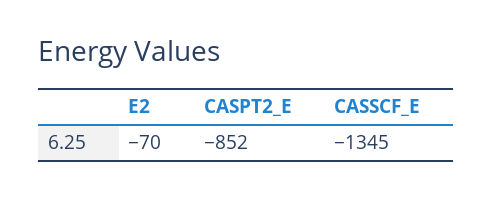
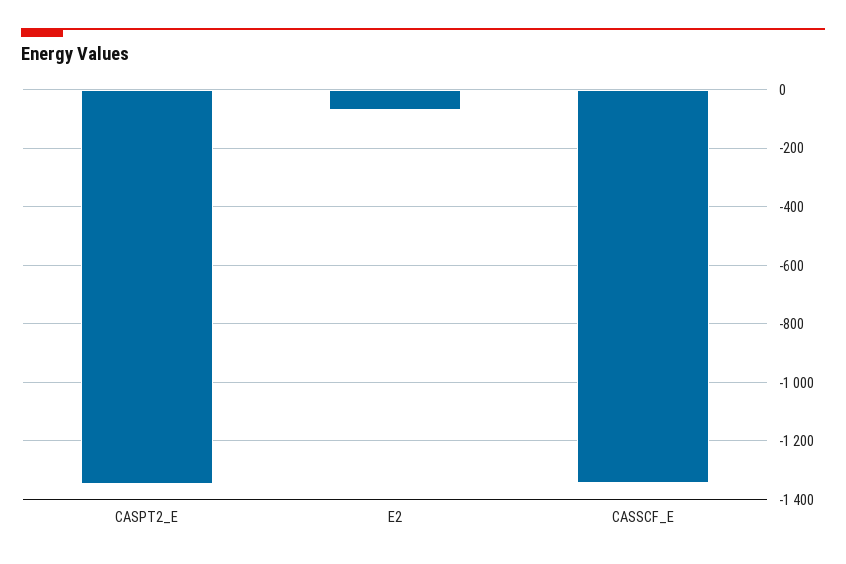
CASPT2_E: -852 -> -1350

